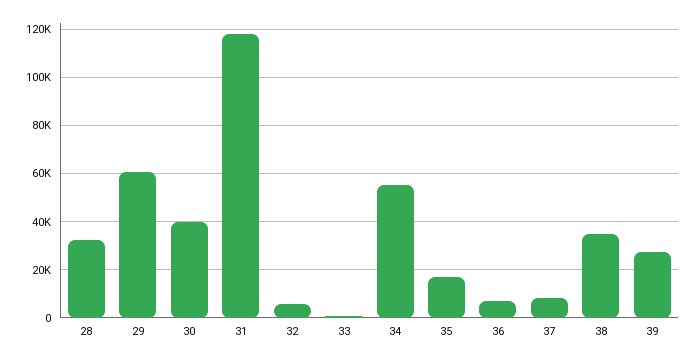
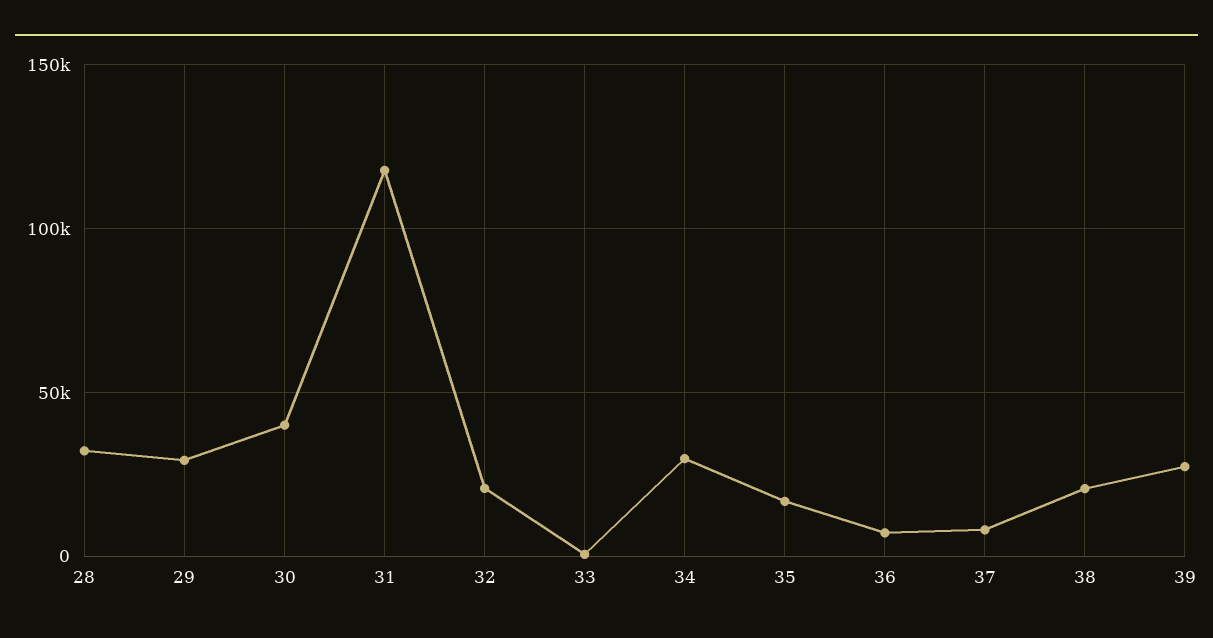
29: 60000 -> 30000
32: 5000 -> 20000
34: 55000 -> 30000
38: 35000 -> 20000

